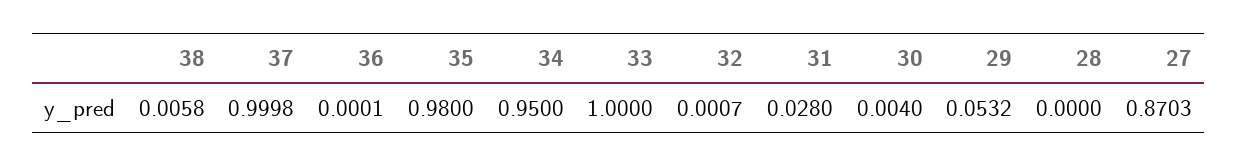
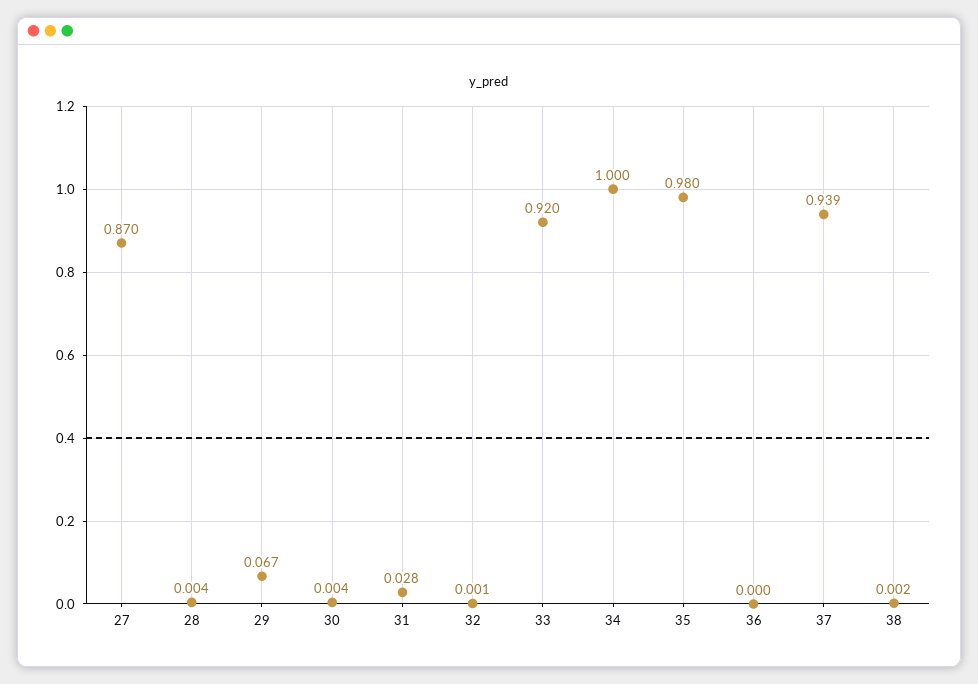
38: 0.0058 -> 0.002
37: 0.9998 -> 0.939
34: 0.95 -> 1
33: 1 -> 0.92
29: 0.0532 -> 0.067
28: 0 -> 0.004

